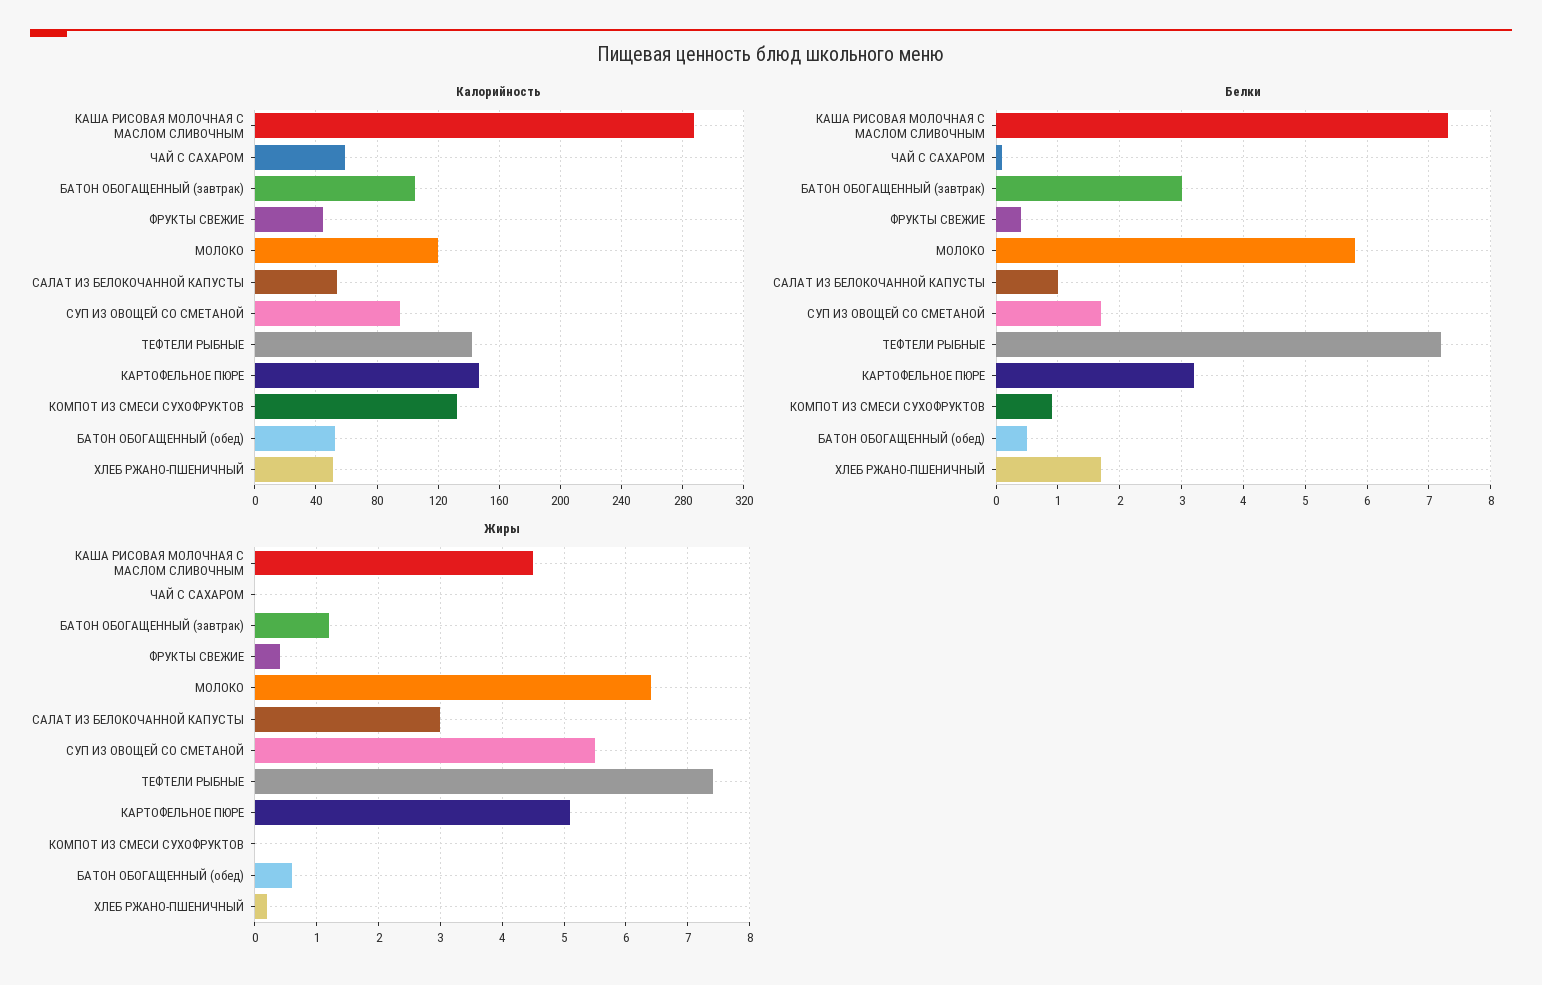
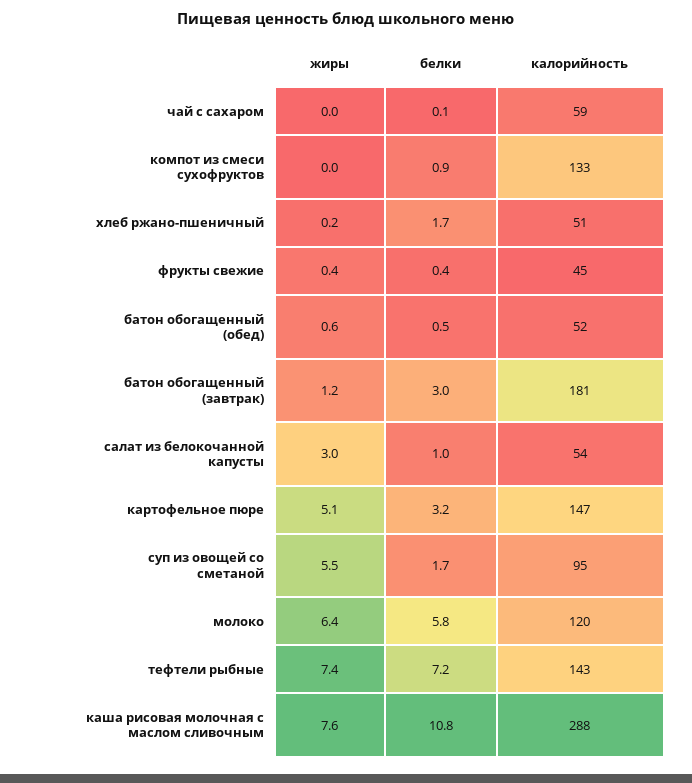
Калорийность, БАТОН ОБОГАЩЕННЫЙ (завтрак): 105 -> 181
Белки, КАША РИСОВАЯ МОЛОЧНАЯ С МАСЛОМ СЛИВОЧНЫМ: 7.3 -> 10.8
Жиры, КАША РИСОВАЯ МОЛОЧНАЯ С МАСЛОМ СЛИВОЧНЫМ: 4.5 -> 7.6

